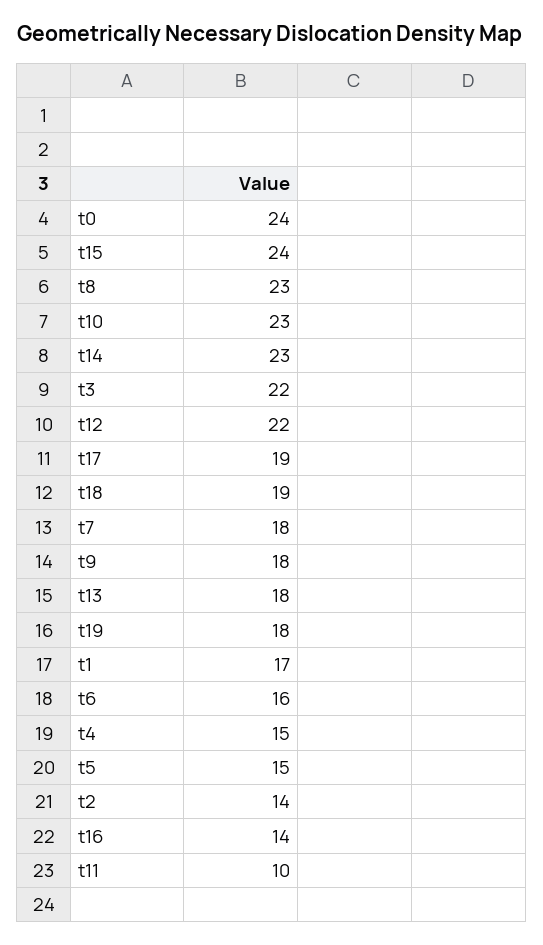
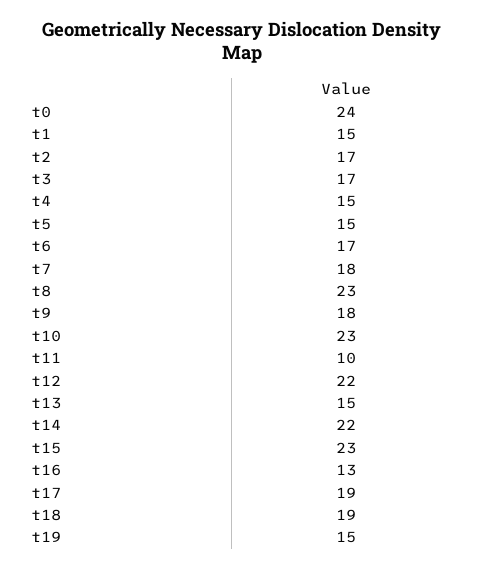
t15: 24 -> 23
t14: 23 -> 22
t3: 22 -> 17
t13: 18 -> 15
t19: 18 -> 15
t1: 17 -> 15
t6: 16 -> 17
t2: 14 -> 17
t16: 14 -> 13

